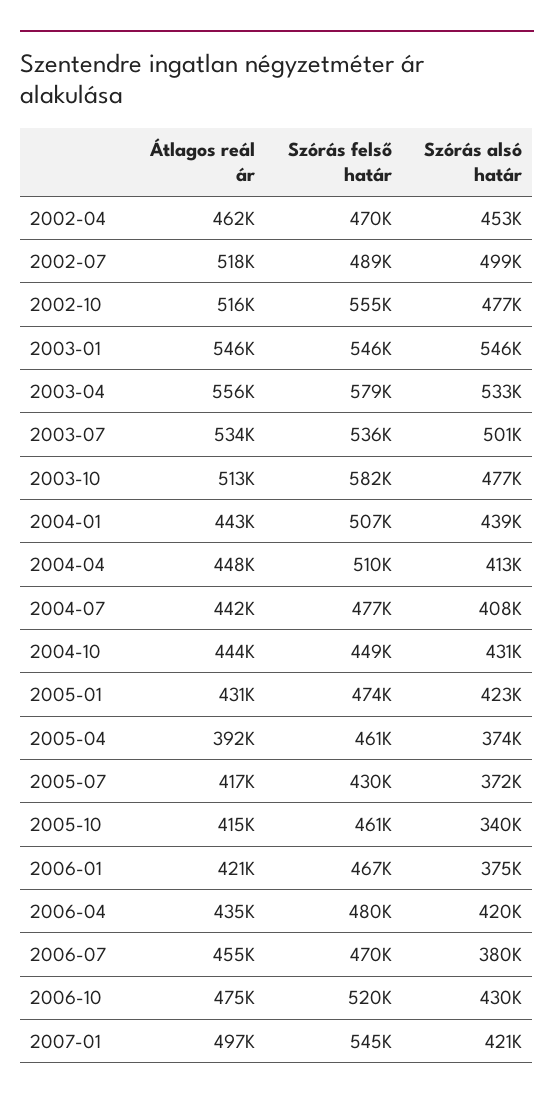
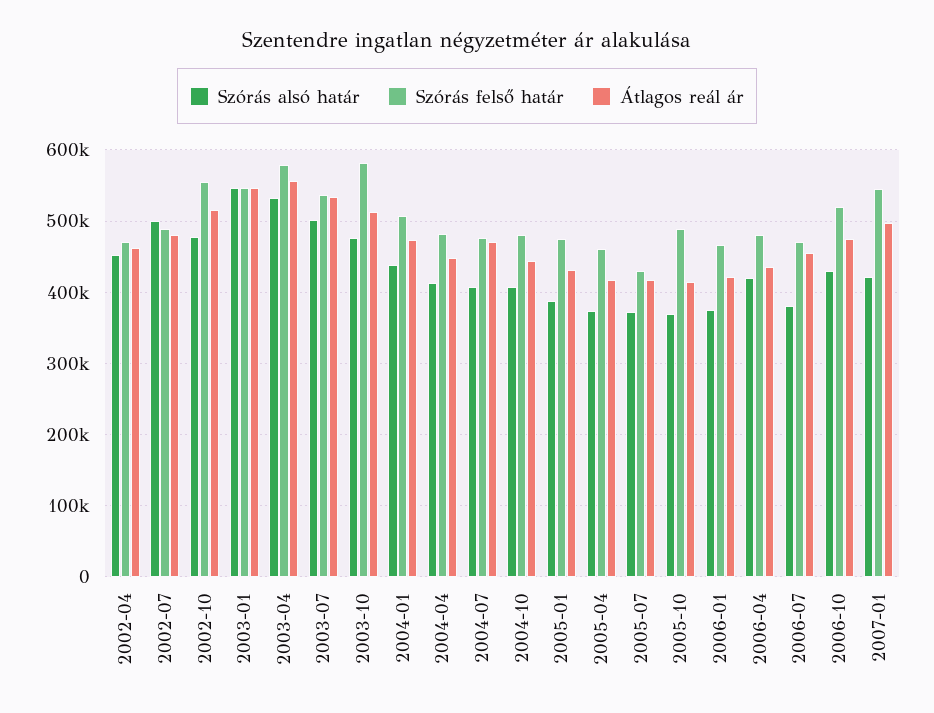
Átlagos reál ár, 2002-07: 518000 -> 480000
Átlagos reál ár, 2004-01: 443000 -> 470000
Szórás felső határ, 2004-04: 510000 -> 480000
Átlagos reál ár, 2004-07: 442000 -> 470000
Szórás felső határ, 2004-10: 449000 -> 480000
Szórás alsó határ, 2004-10: 431000 -> 410000
Szórás alsó határ, 2005-01: 423000 -> 390000
Átlagos reál ár, 2005-04: 392000 -> 420000
Szórás felső határ, 2005-10: 461000 -> 490000
Szórás alsó határ, 2005-10: 340000 -> 370000

